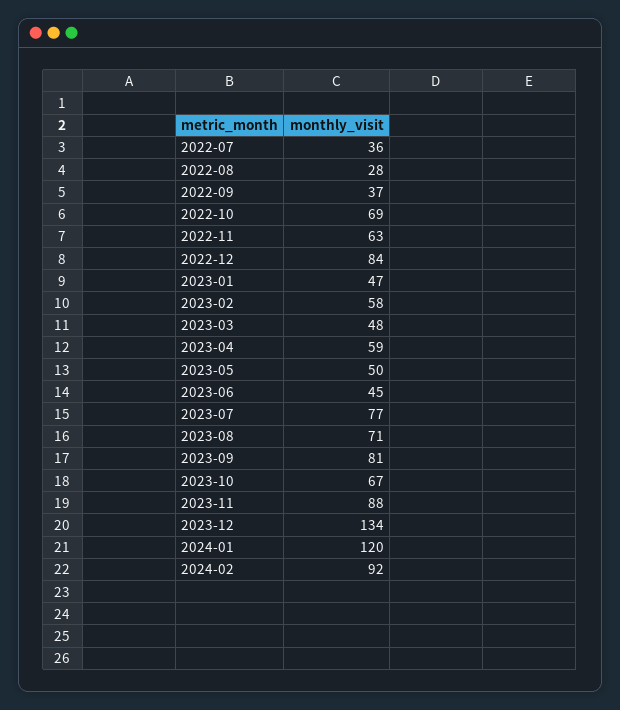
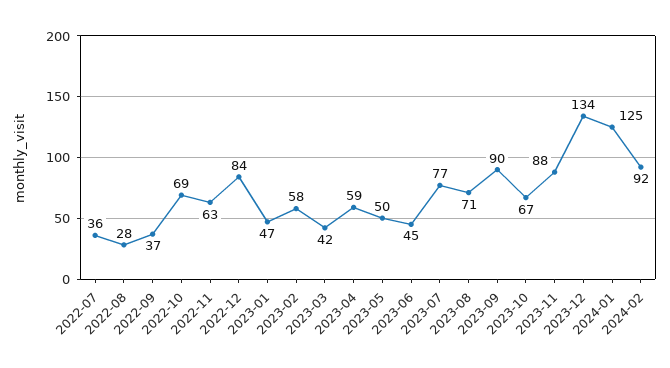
2023-03: 48 -> 42
2023-09: 81 -> 90
2024-01: 120 -> 125

